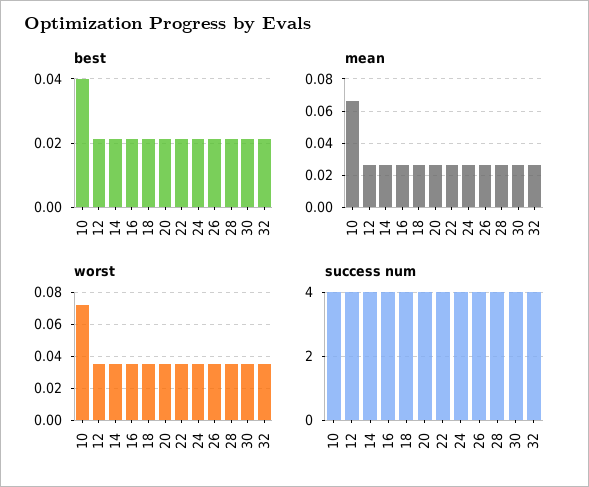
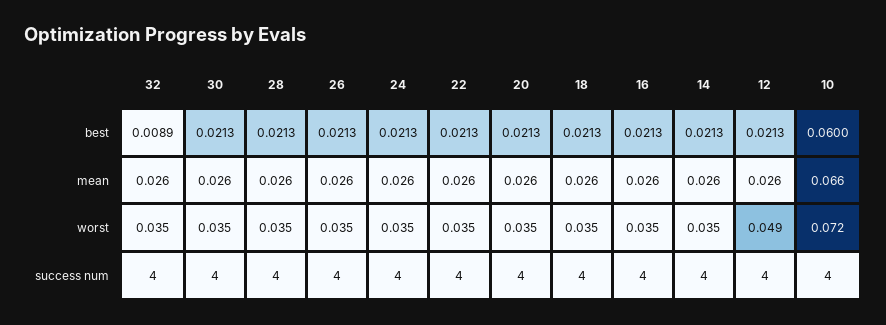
best, 10: 0.04 -> 0.06
best, 32: 0.022 -> 0.0089
worst, 12: 0.035 -> 0.049

